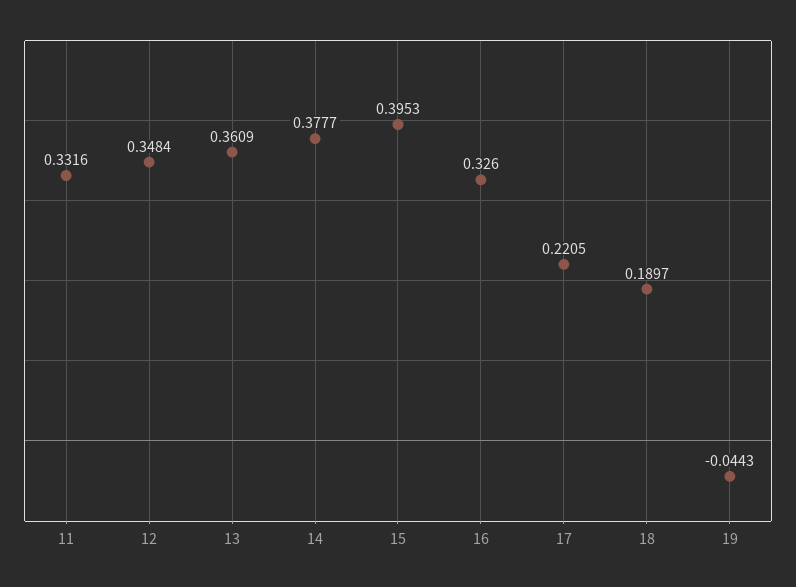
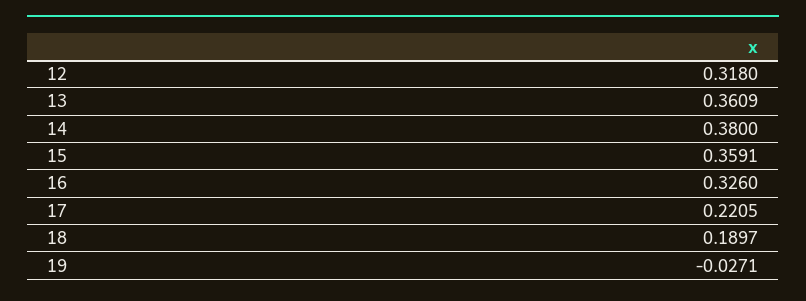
11: 0.3316 -> none
12: 0.3484 -> 0.318
14: 0.3777 -> 0.38
15: 0.3953 -> 0.3591
19: -0.0443 -> -0.0271

